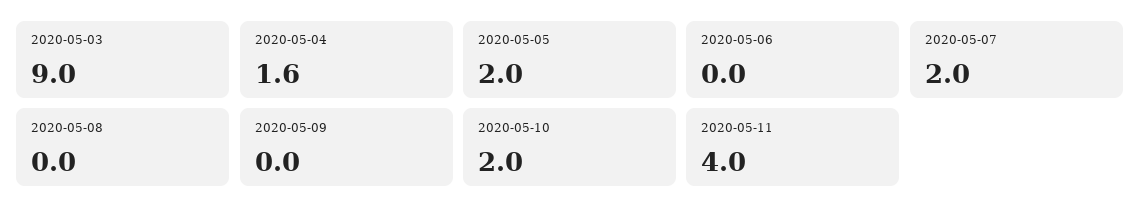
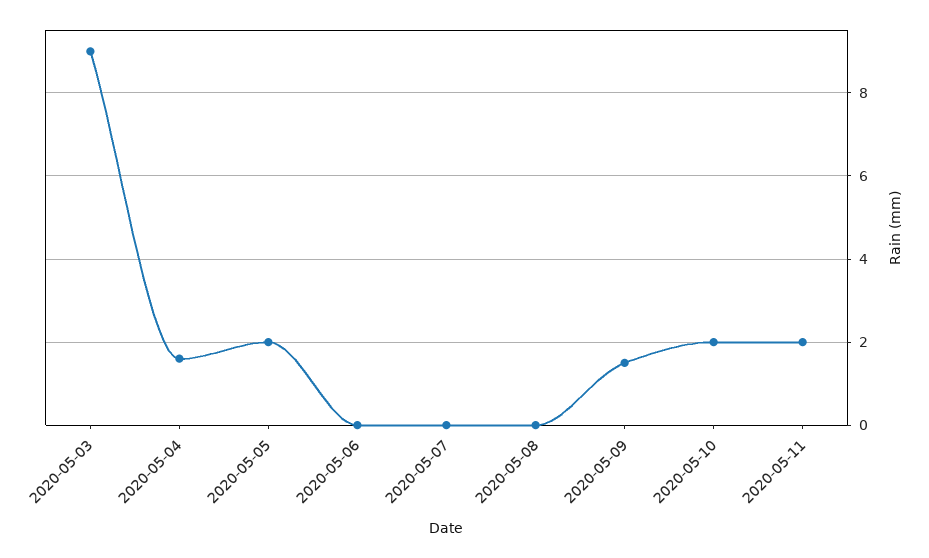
2020-05-07: 2 -> 0
2020-05-09: 0 -> 1.5
2020-05-11: 4 -> 2

